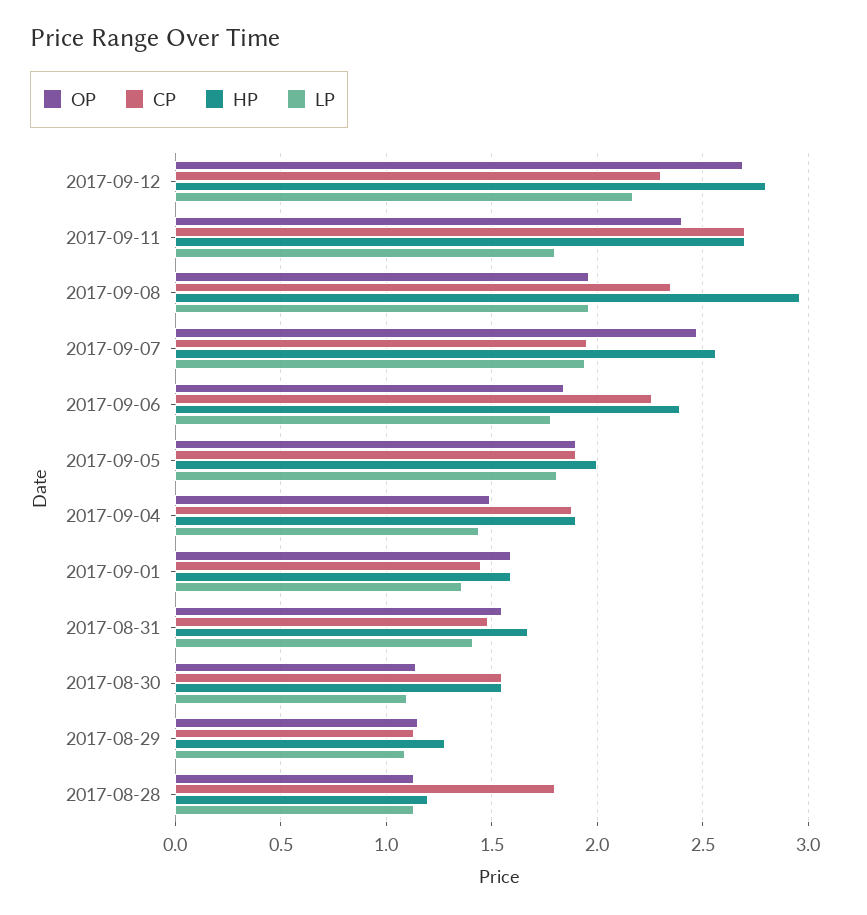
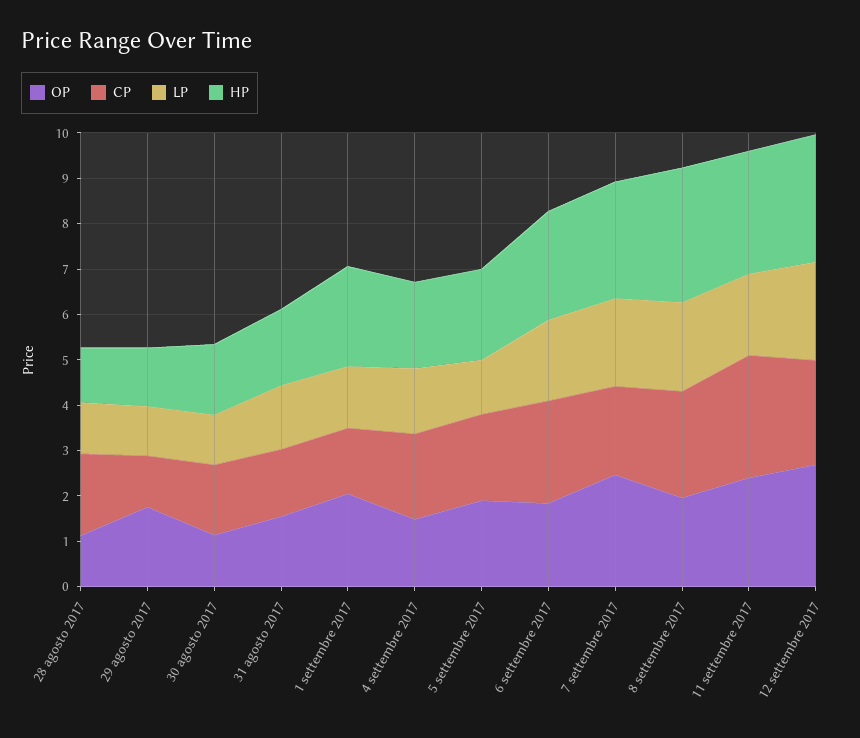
LP, 2017-09-05: 1.8 -> 1.2
OP, 2017-09-01: 1.6 -> 2
HP, 2017-09-01: 1.6 -> 2.2
OP, 2017-08-29: 1.15 -> 1.8

